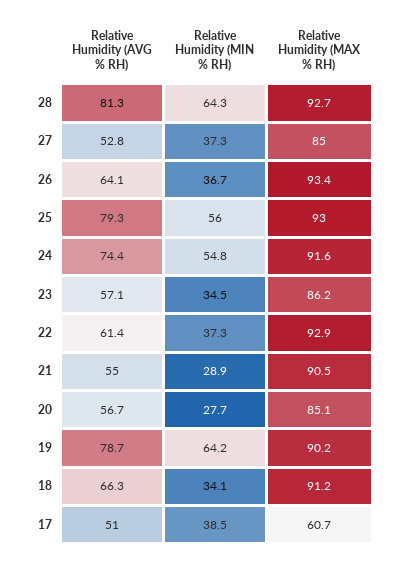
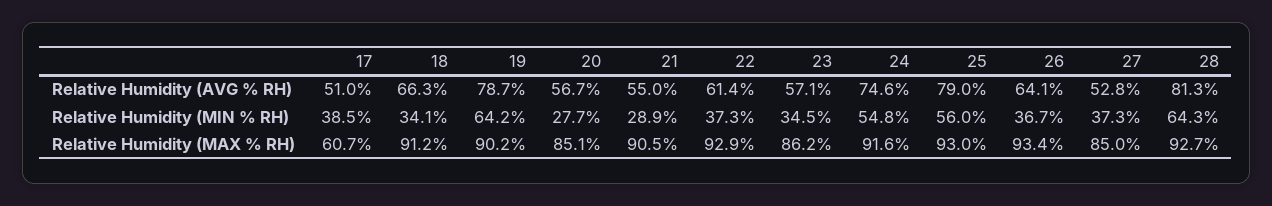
Relative Humidity (AVG % RH), 25: 79.3 -> 79
Relative Humidity (AVG % RH), 24: 74.4 -> 74.6

